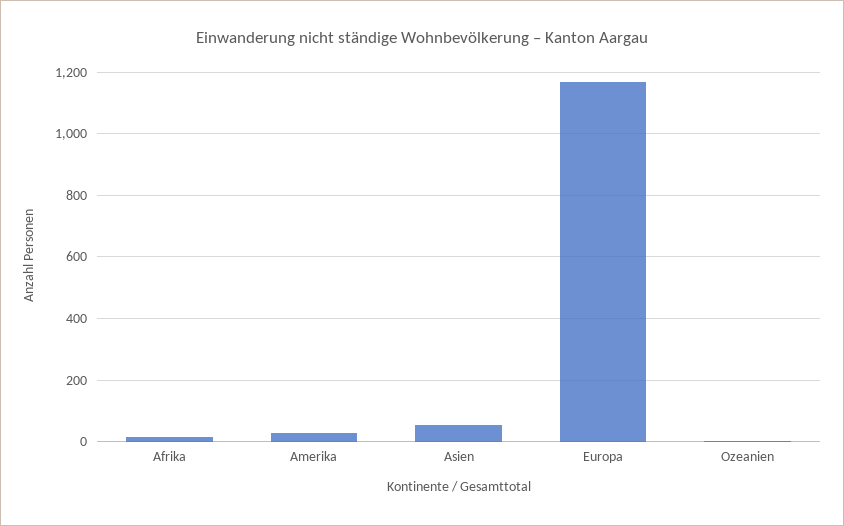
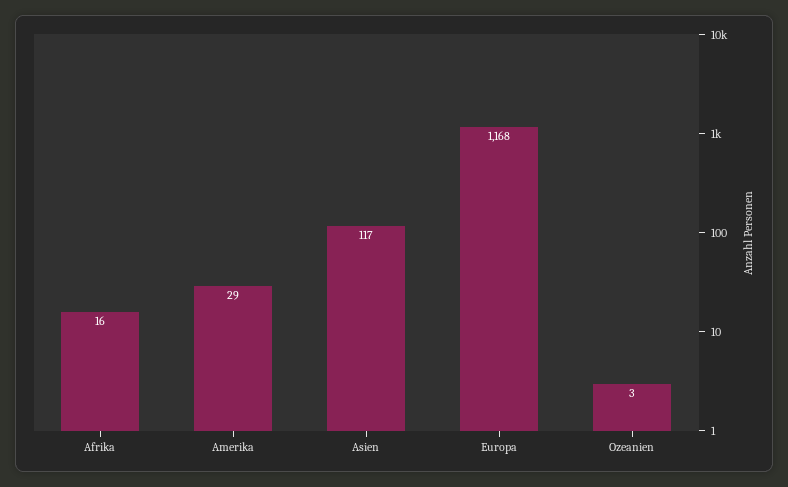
Asien: 60 -> 117

